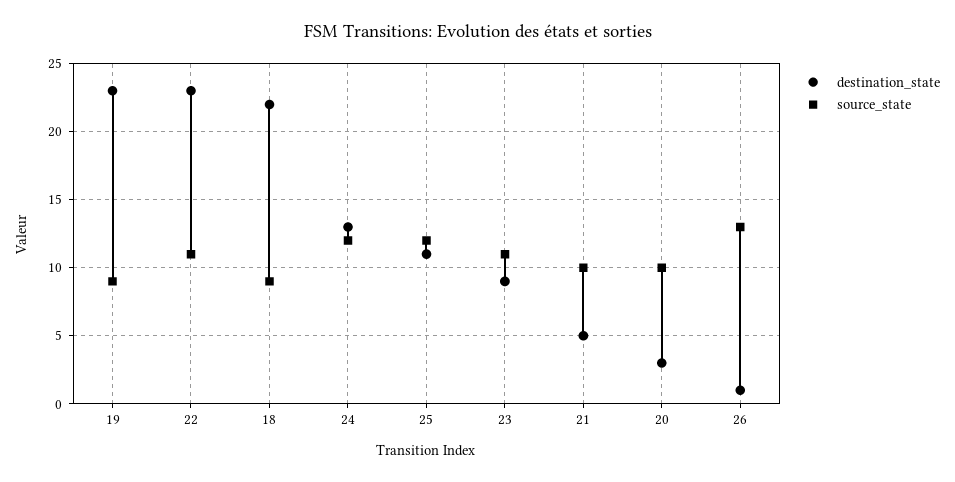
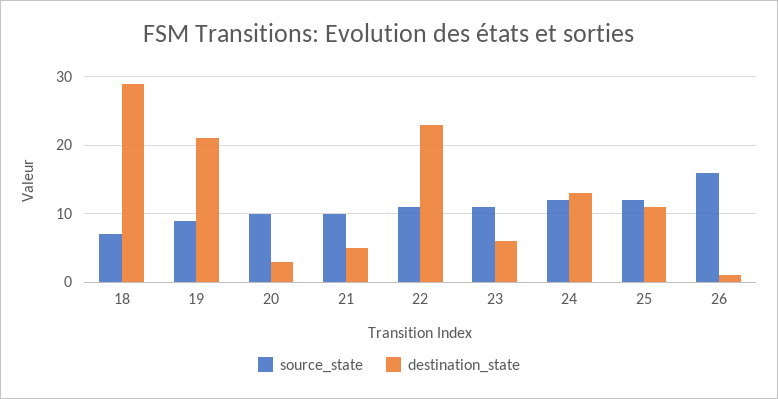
destination_state, 19: 23 -> 21
destination_state, 18: 22 -> 29
source_state, 18: 9 -> 7
destination_state, 23: 9 -> 6
source_state, 26: 13 -> 16

